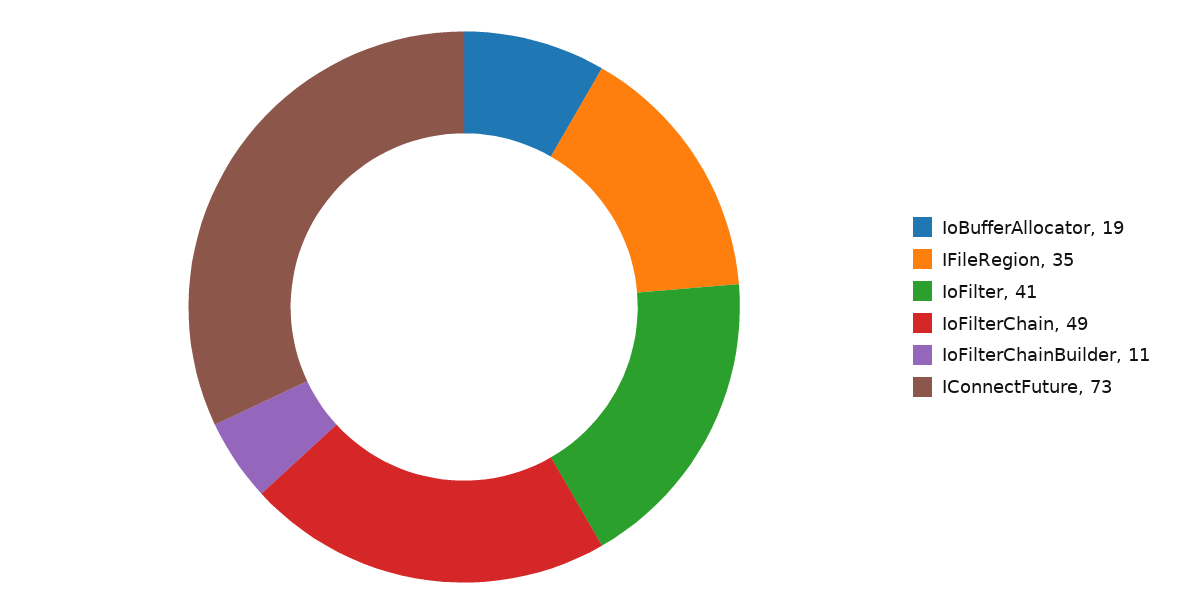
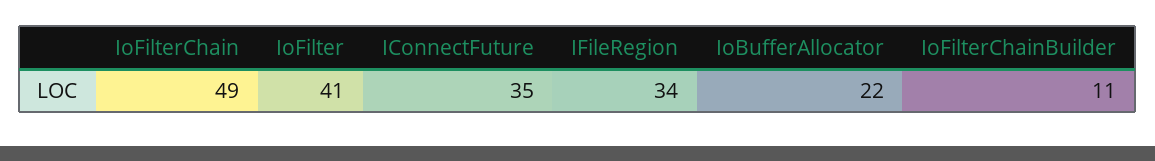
IoBufferAllocator: 19 -> 22
IFileRegion: 35 -> 34
IConnectFuture: 73 -> 35

